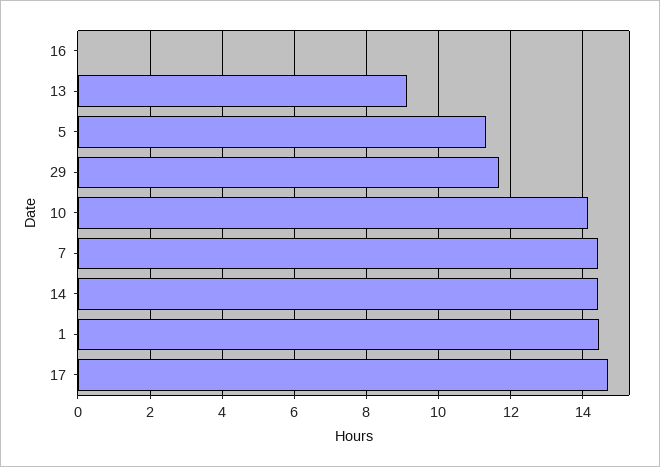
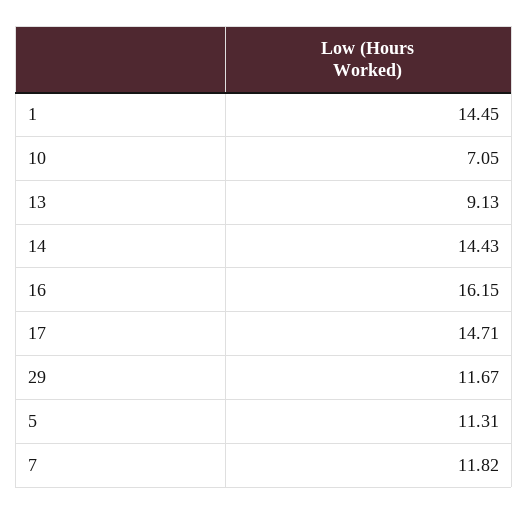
16: 0 -> 16.15
10: 14.2 -> 7.05
7: 14.4 -> 11.82

